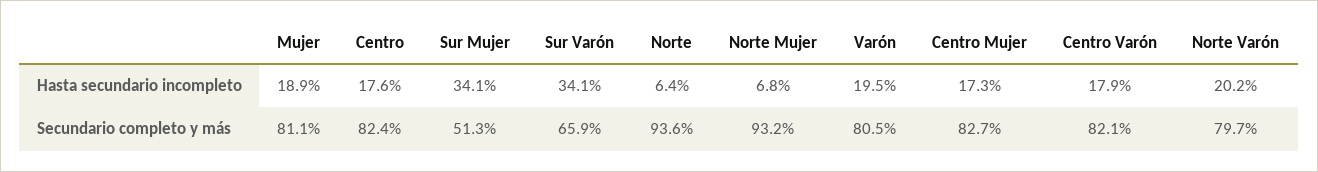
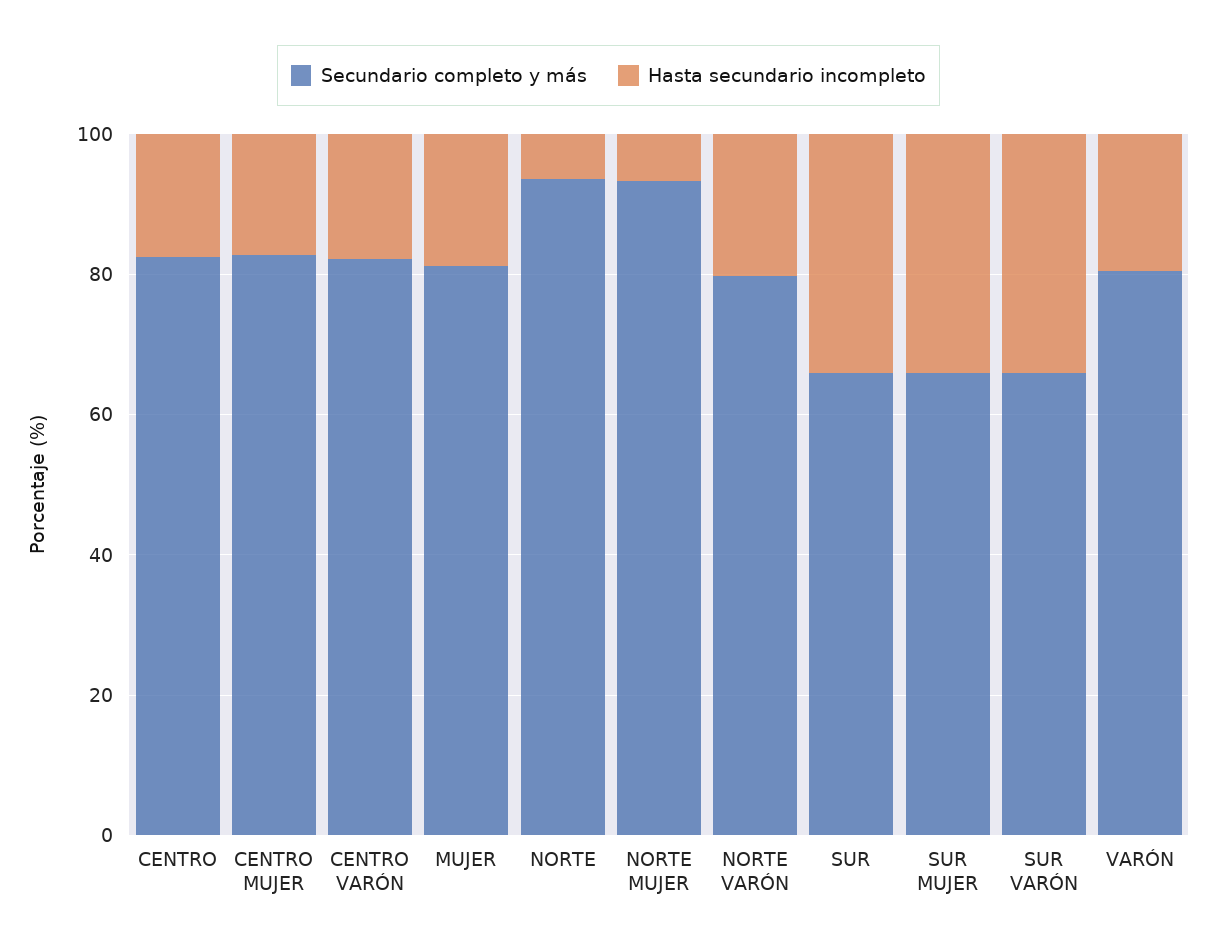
Secundario completo y más, Sur Mujer: 51.3 -> 65
Secundario completo y más, SUR: none -> 65
Hasta secundario incompleto, SUR: none -> 35

